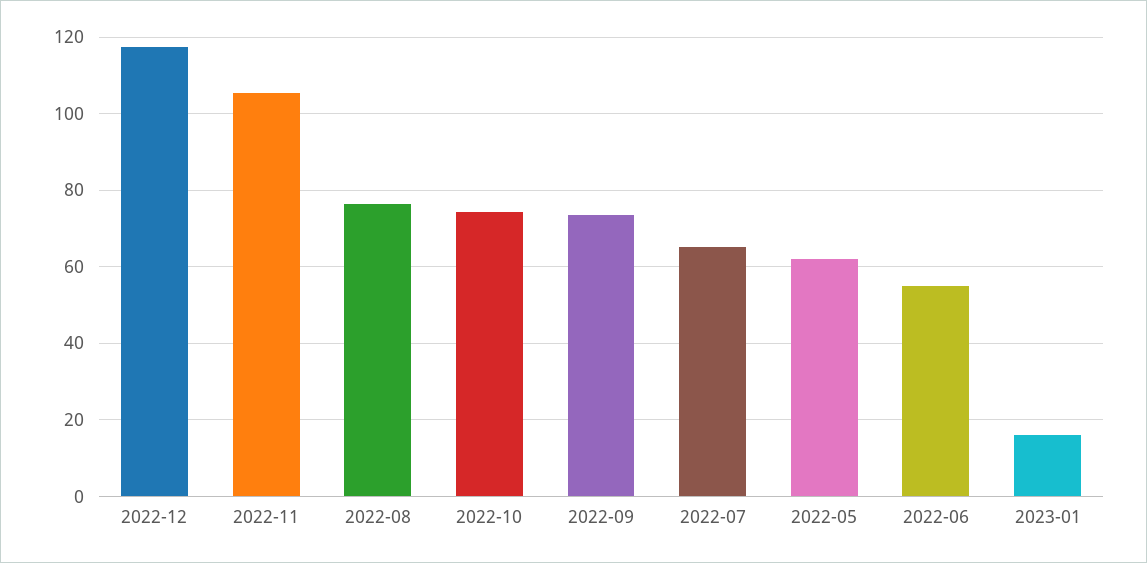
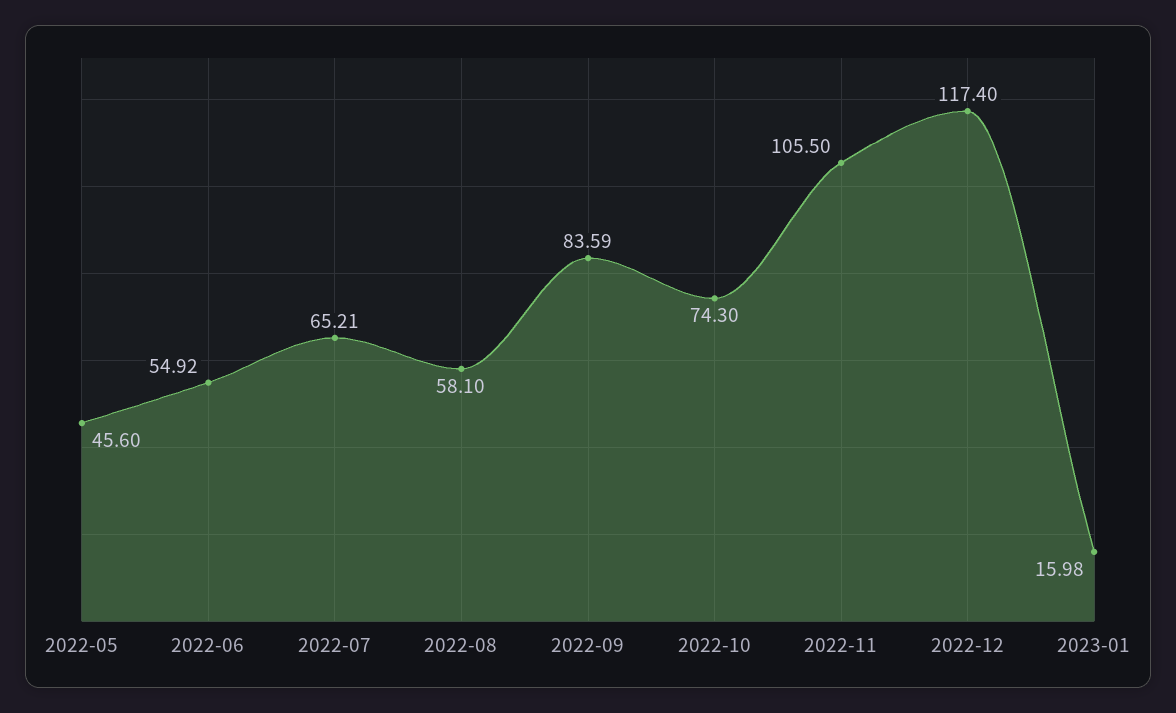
2022-08: 76 -> 58.1
2022-09: 74 -> 83.59
2022-05: 62 -> 45.6

